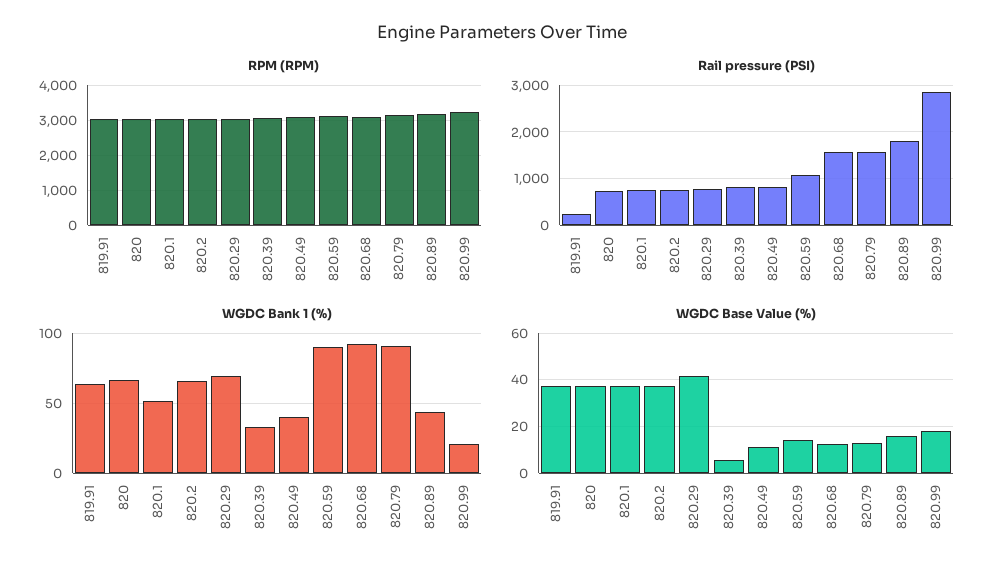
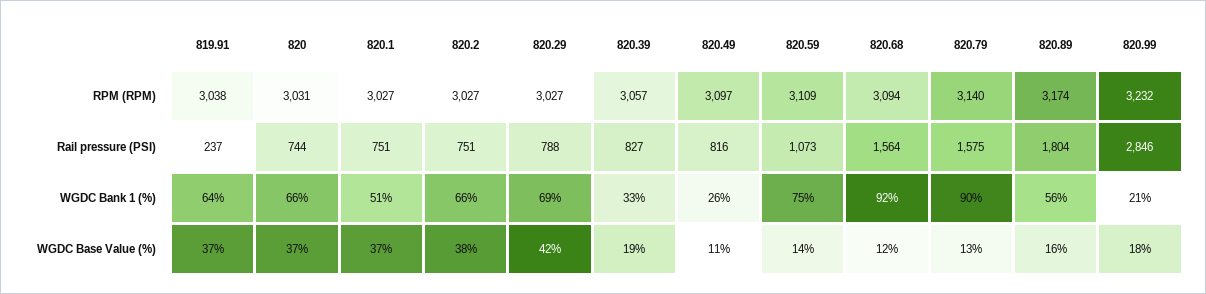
WGDC Bank 1 (%), 820.49: 40 -> 26
WGDC Bank 1 (%), 820.59: 90 -> 75
WGDC Bank 1 (%), 820.89: 45 -> 56
WGDC Base Value (%), 820.39: 5 -> 19

